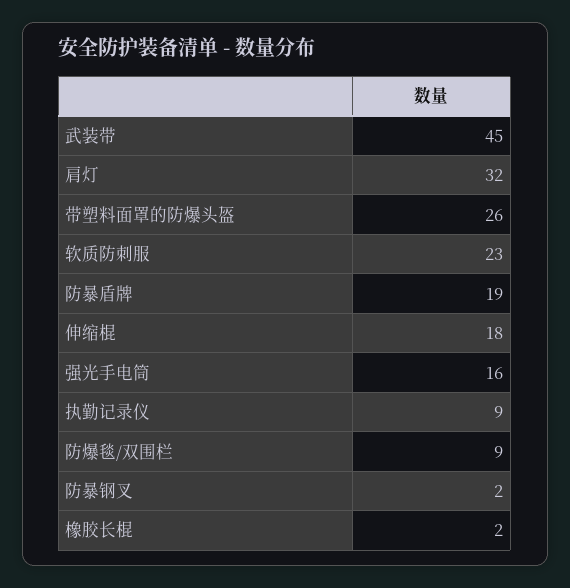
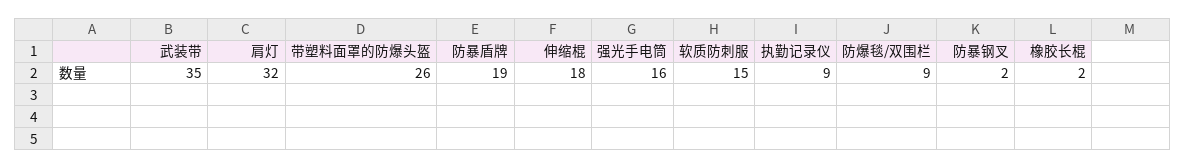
武装带: 45 -> 35
软质防刺服: 23 -> 15

